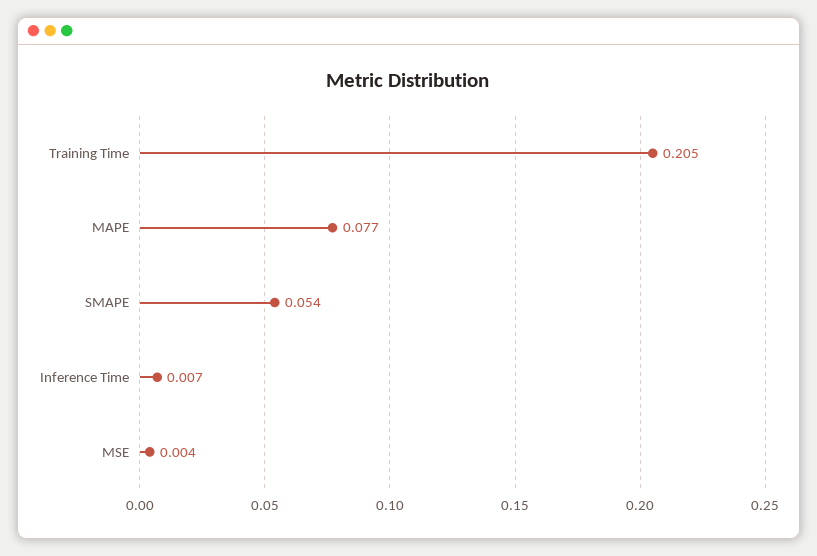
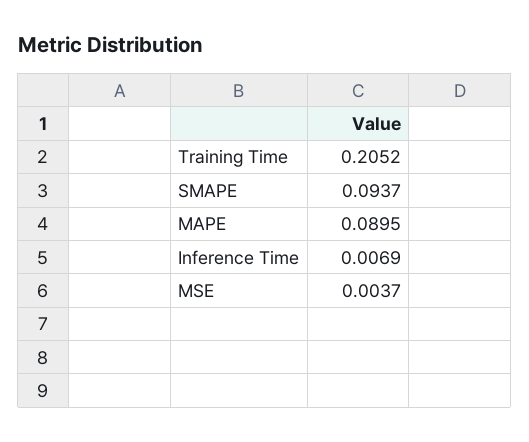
MAPE: 0.077 -> 0.0895
SMAPE: 0.054 -> 0.0937

